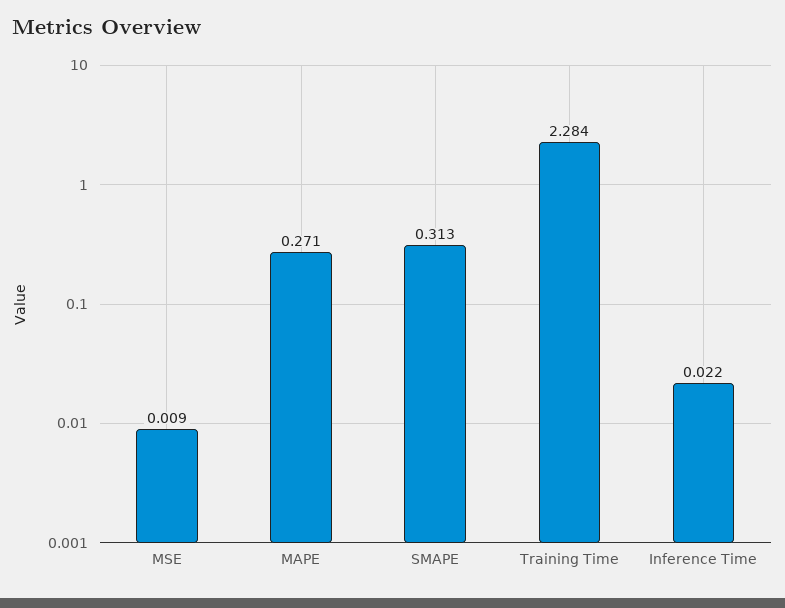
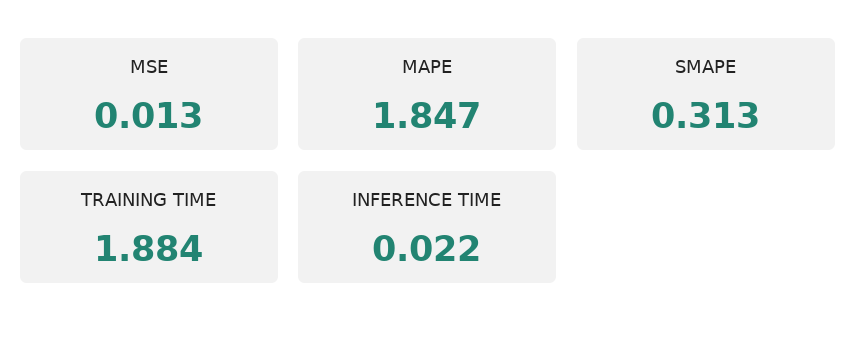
MSE: 0.009 -> 0.013
MAPE: 0.271 -> 1.847
Training Time: 2.284 -> 1.884

